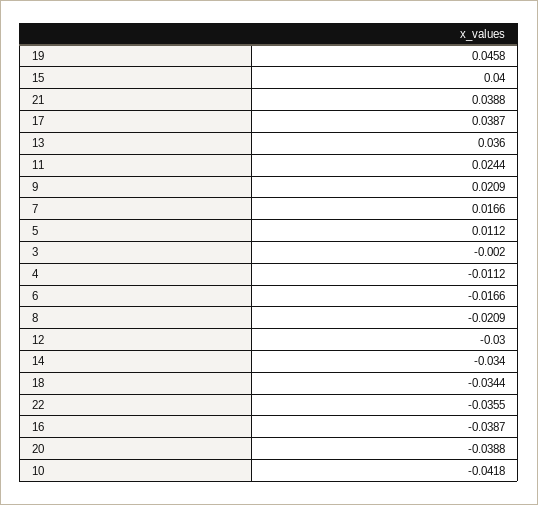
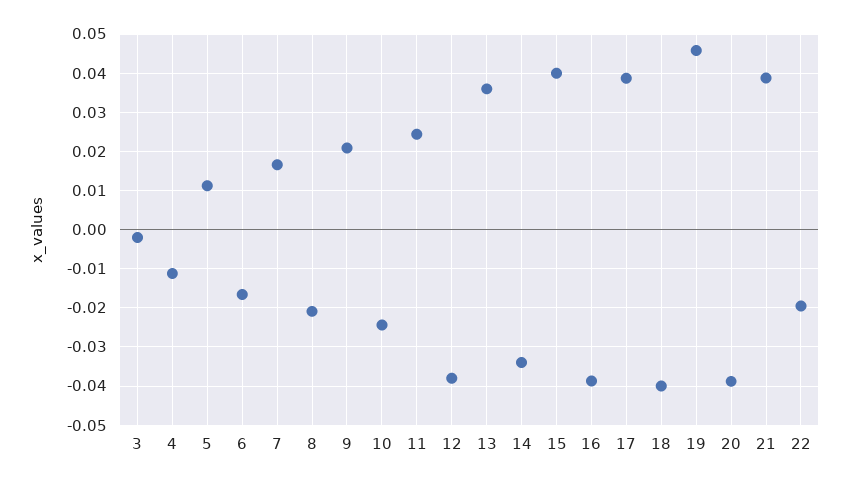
12: -0.03 -> -0.038
18: -0.0344 -> -0.04
22: -0.0355 -> -0.02
10: -0.0418 -> -0.024

